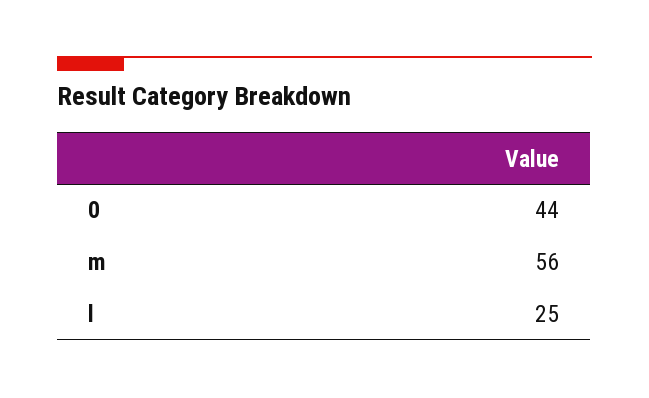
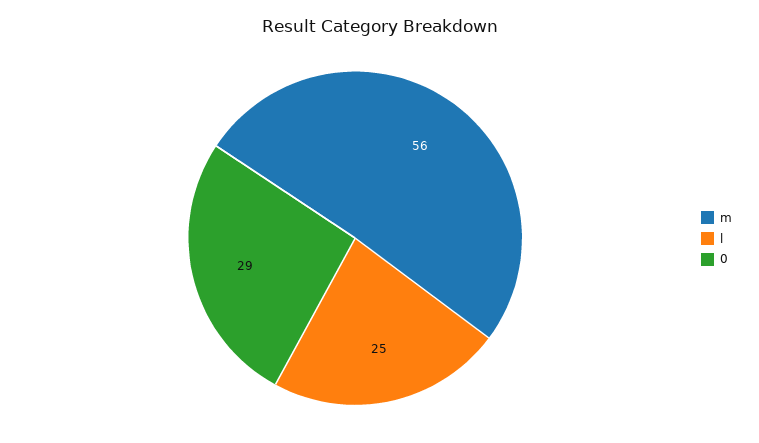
0: 44 -> 29

